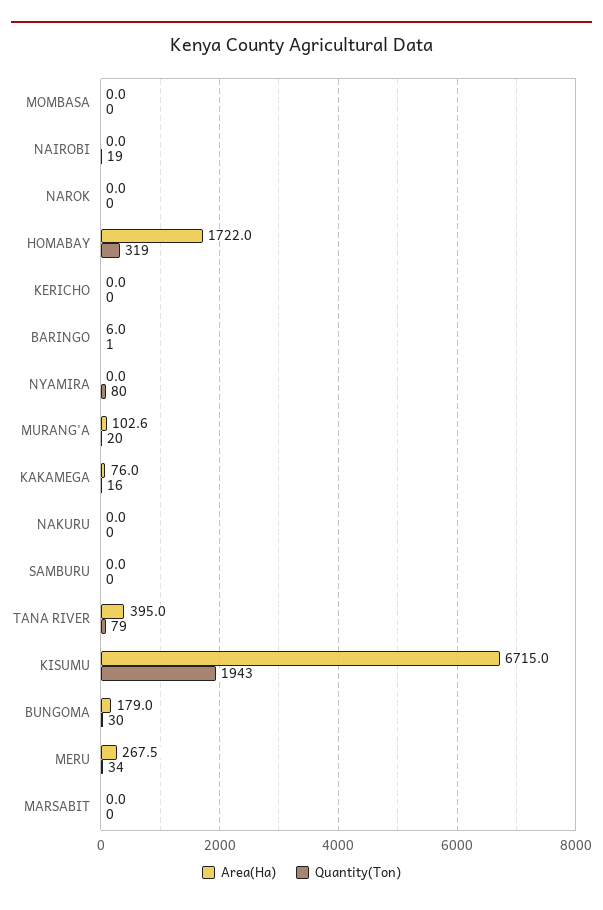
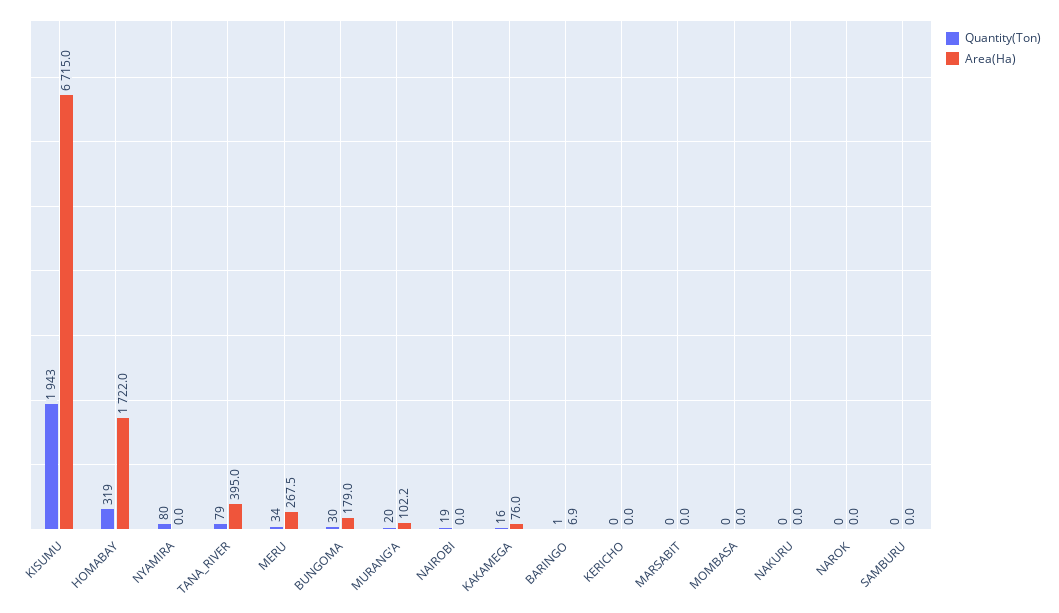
Area(Ha), BARINGO: 6 -> 6.9
Area(Ha), MURANG'A: 102.6 -> 102.2

